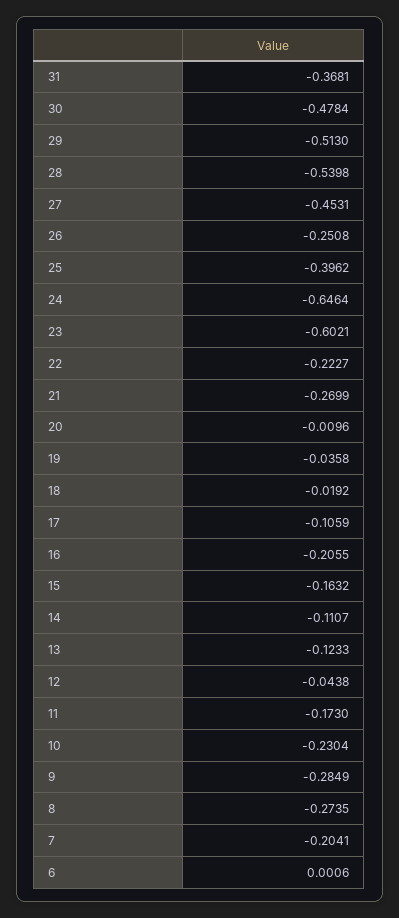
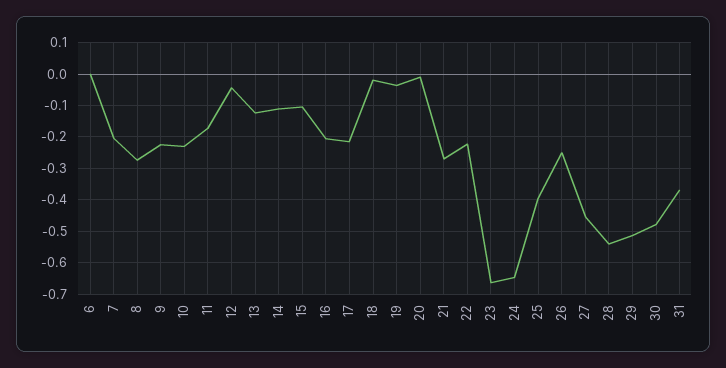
23: -0.6021 -> -0.66
17: -0.1059 -> -0.22
15: -0.1632 -> -0.1
9: -0.2849 -> -0.22

